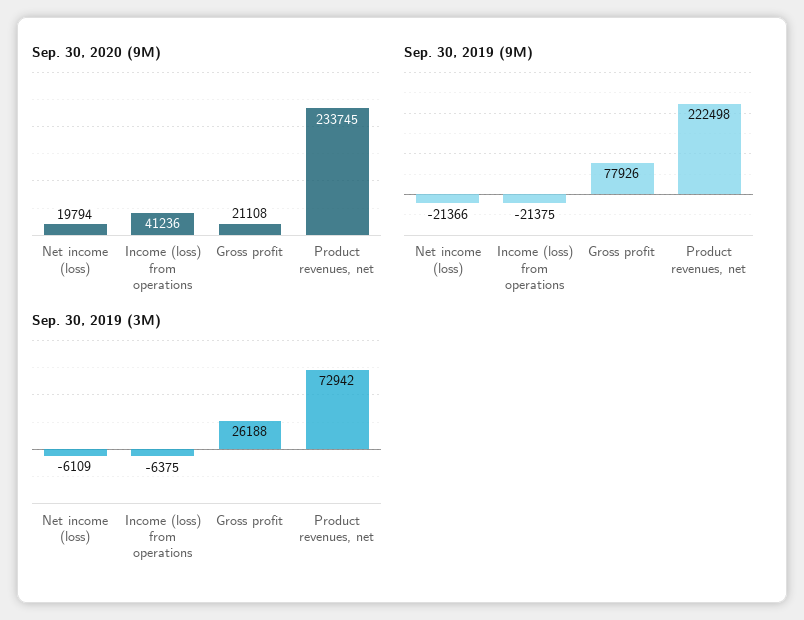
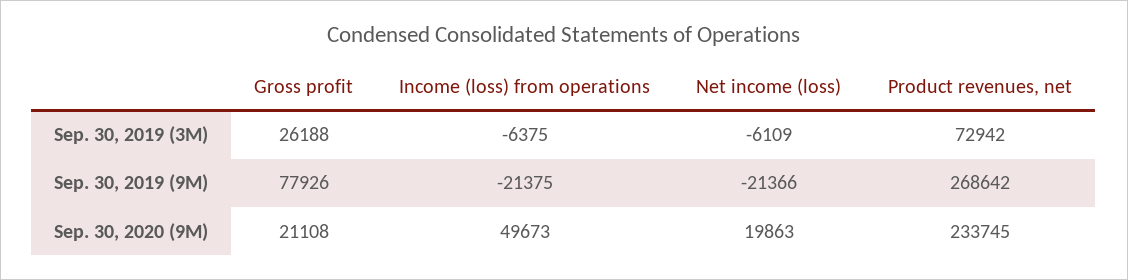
Sep. 30, 2020 (9M), Net income (loss): 19794 -> 19863
Sep. 30, 2020 (9M), Income (loss) from operations: 41236 -> 49673
Sep. 30, 2019 (9M), Product revenues, net: 222498 -> 268642

